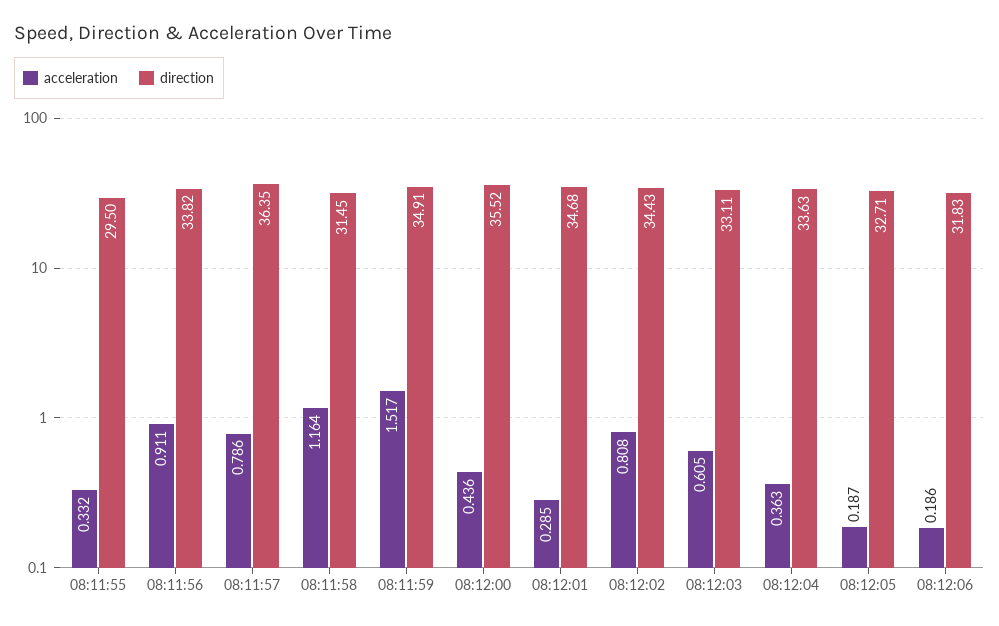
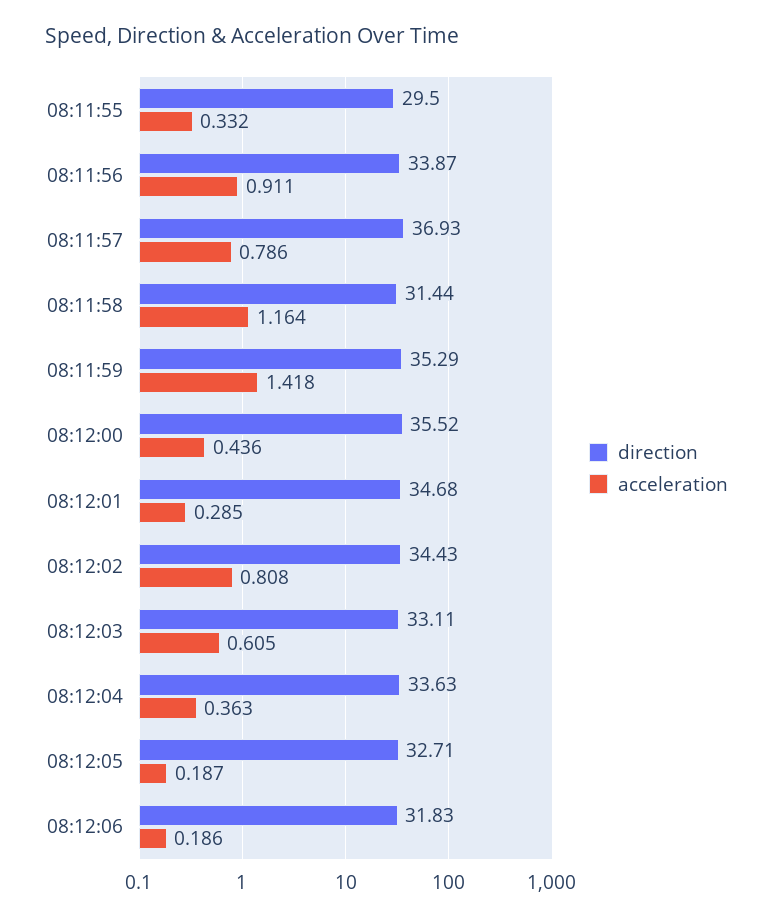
direction, 08:11:56: 33.82 -> 33.87
direction, 08:11:57: 36.35 -> 36.93
direction, 08:11:58: 31.45 -> 31.44
acceleration, 08:11:59: 1.517 -> 1.418
direction, 08:11:59: 34.91 -> 35.29

